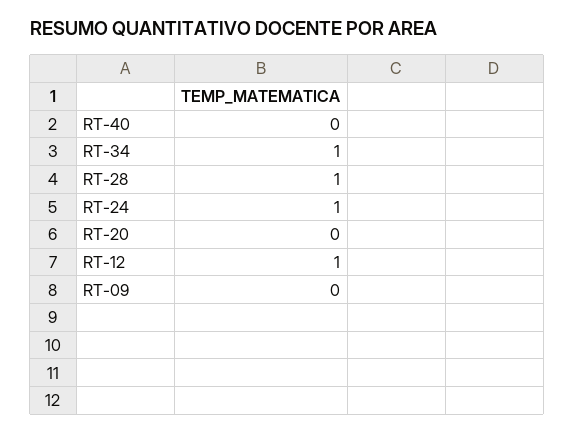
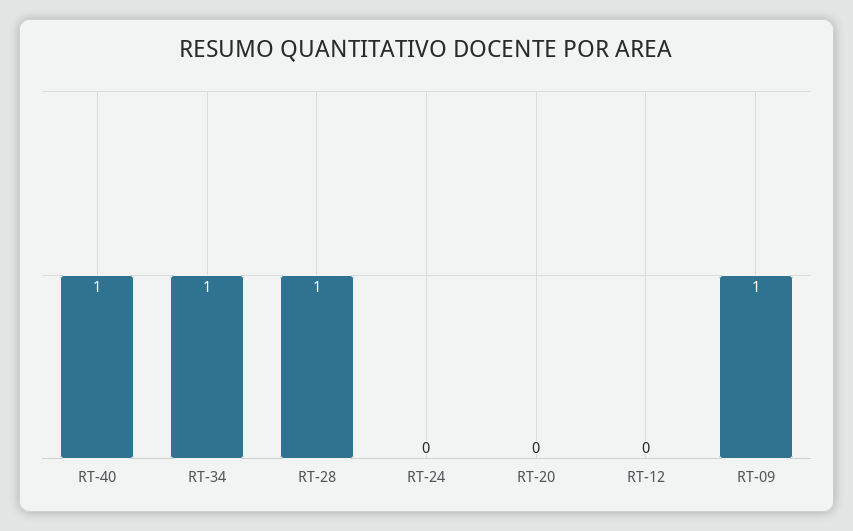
RT-40: 0 -> 1
RT-24: 1 -> 0
RT-12: 1 -> 0
RT-09: 0 -> 1

